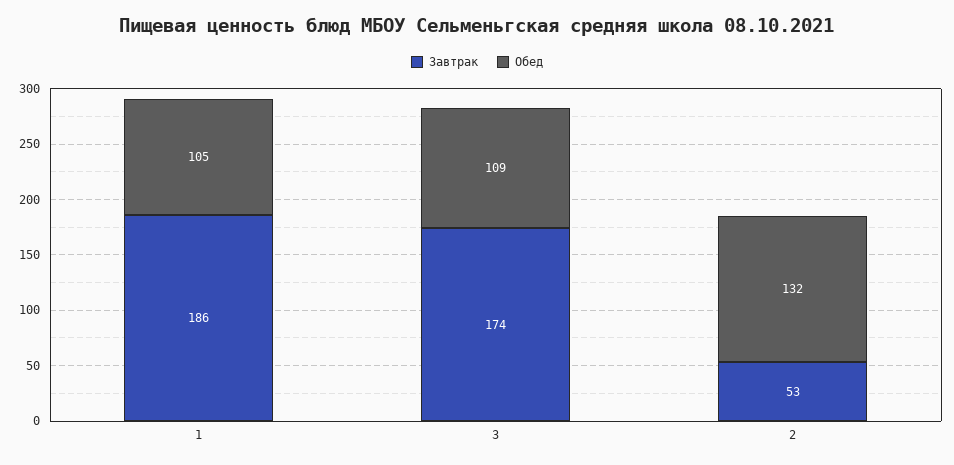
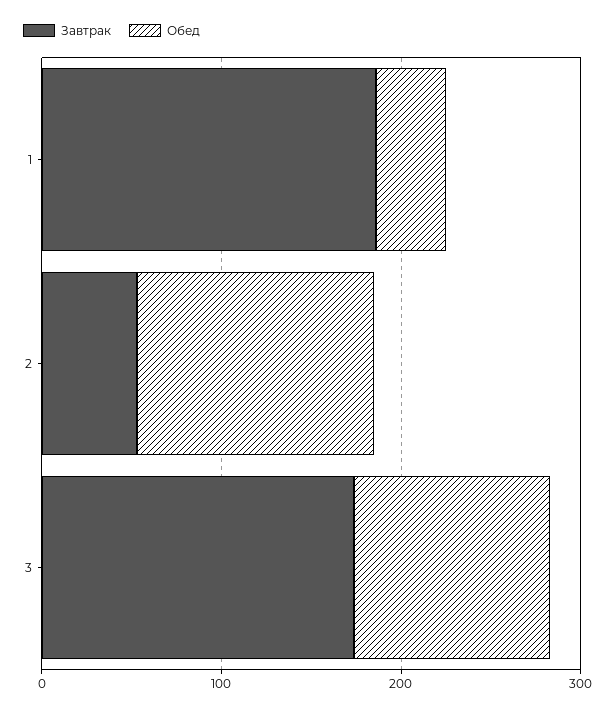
Обед, 1: 105 -> 40

